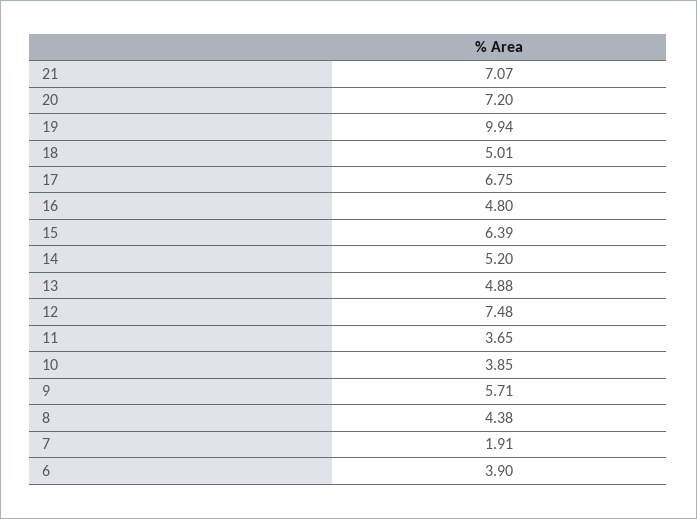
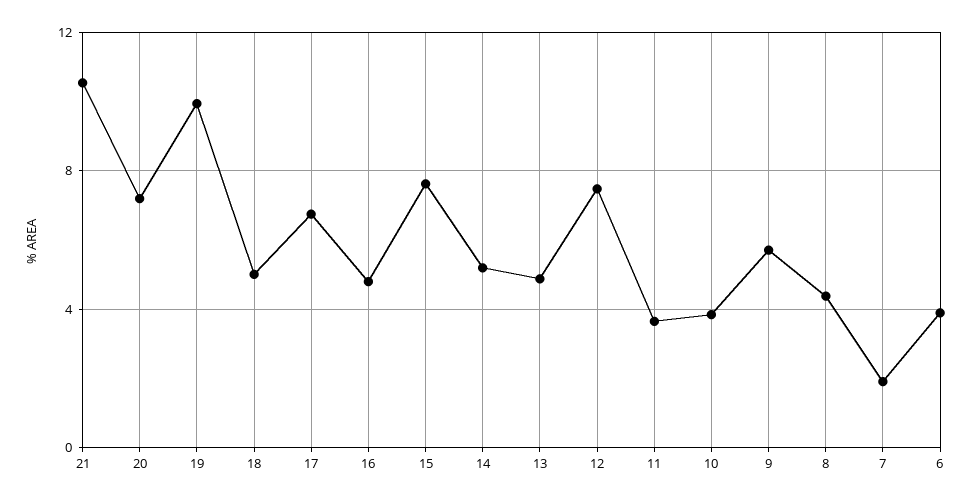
21: 7.07 -> 10.5
15: 6.39 -> 7.5

